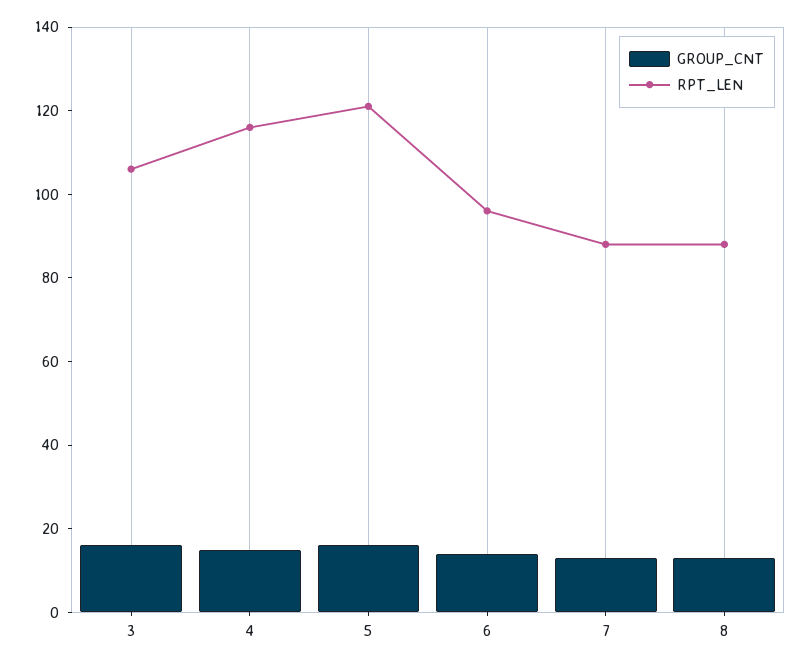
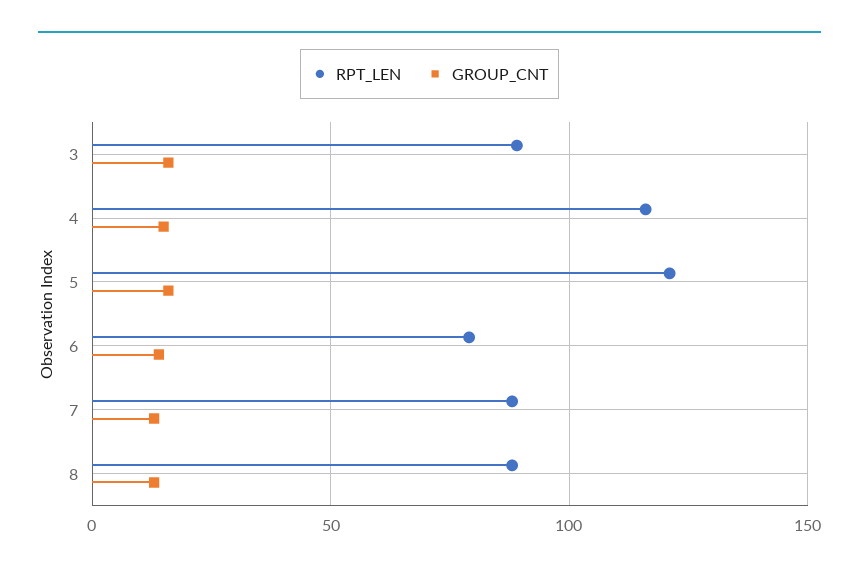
RPT_LEN, 3: 105 -> 90
RPT_LEN, 6: 95 -> 80

